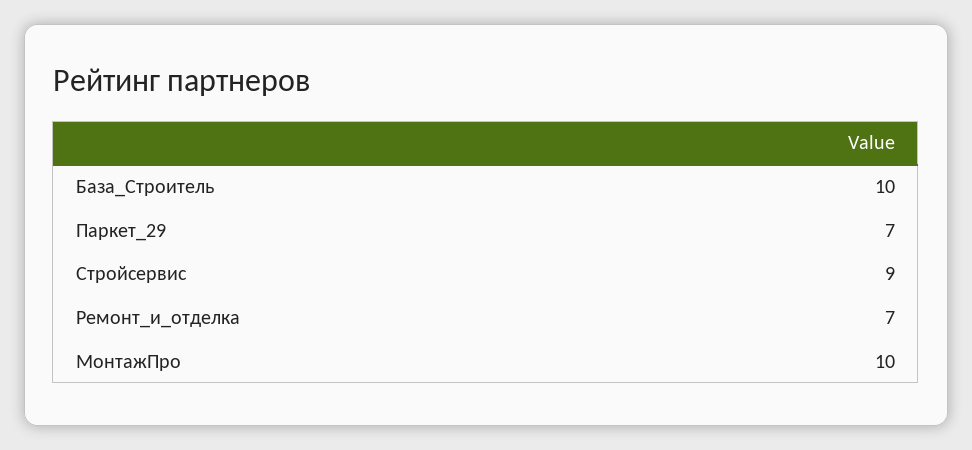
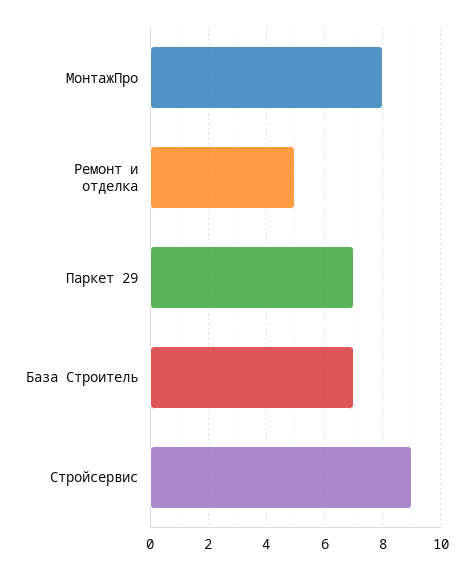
База_Строитель: 10 -> 7
Ремонт_и_отделка: 7 -> 5
МонтажПро: 10 -> 8

